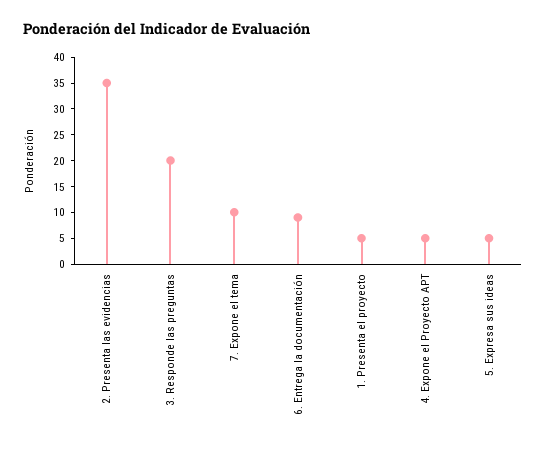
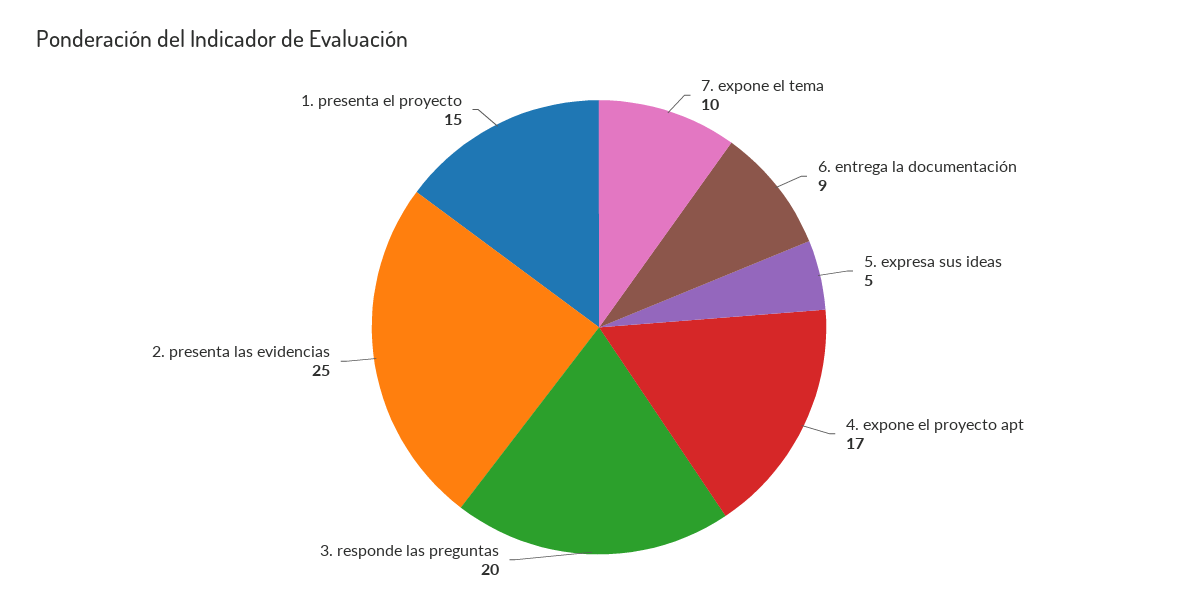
2. Presenta las evidencias: 35 -> 25
1. Presenta el proyecto: 5 -> 15
4. Expone el Proyecto APT: 5 -> 17

